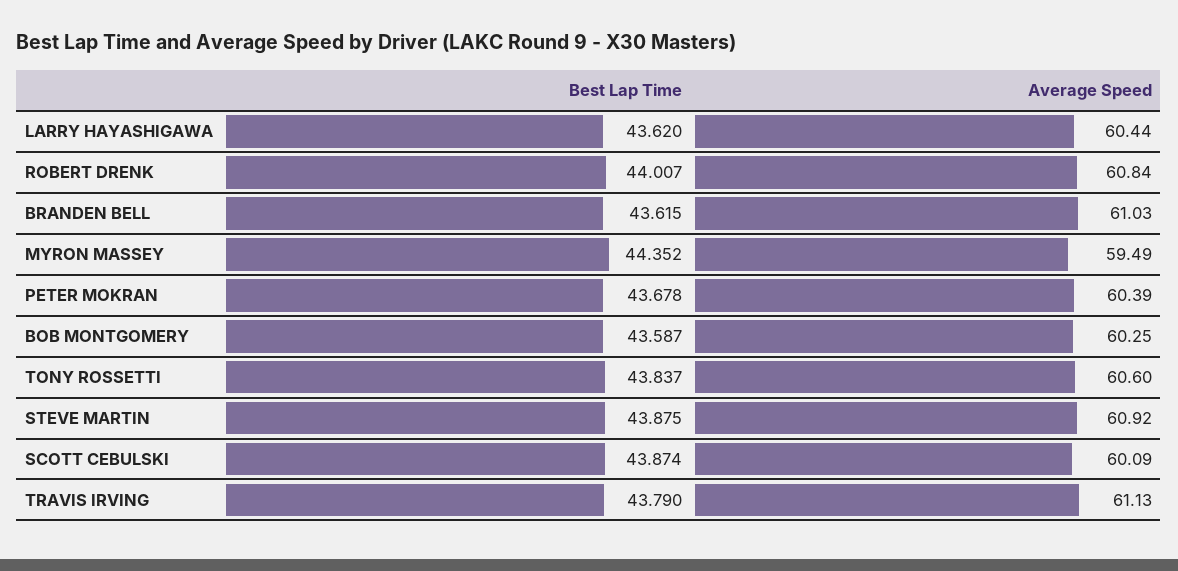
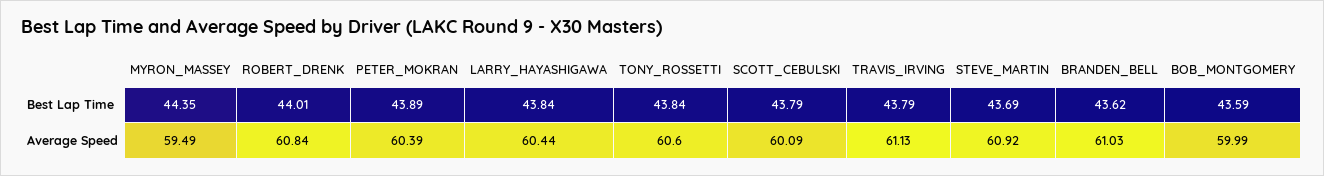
Best Lap Time, LARRY HAYASHIGAWA: 43.62 -> 43.84
Best Lap Time, PETER MOKRAN: 43.678 -> 43.89
Average Speed, BOB MONTGOMERY: 60.25 -> 59.99
Best Lap Time, STEVE MARTIN: 43.875 -> 43.69
Best Lap Time, SCOTT CEBULSKI: 43.874 -> 43.79

